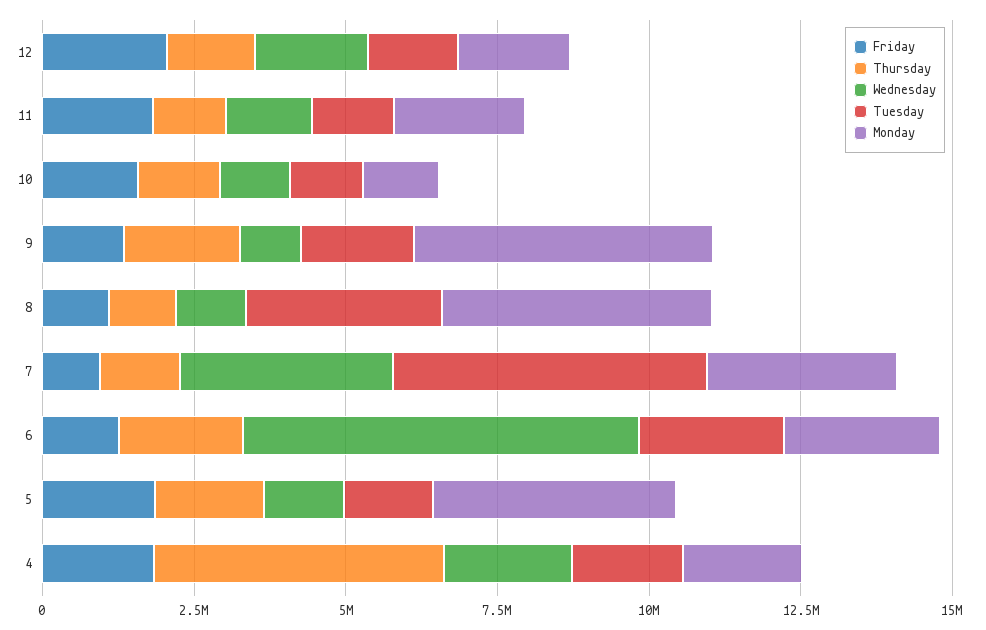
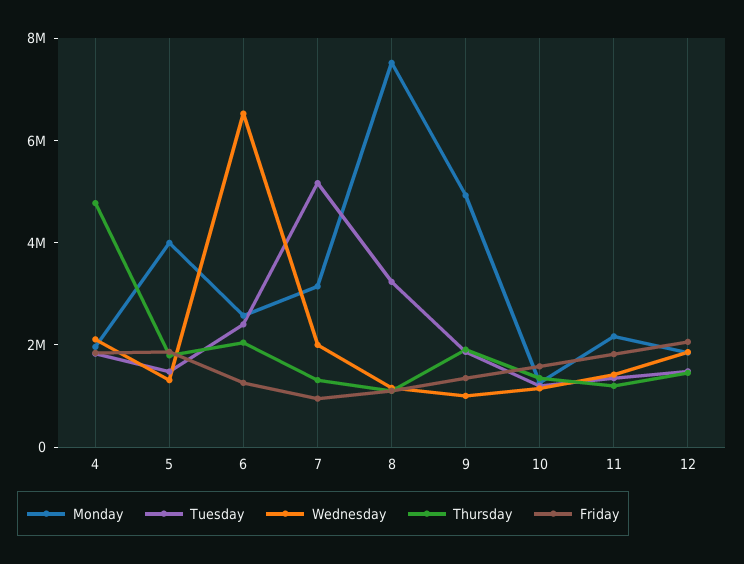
Monday, 8: 4500000 -> 7500000
Wednesday, 7: 3500000 -> 2000000

